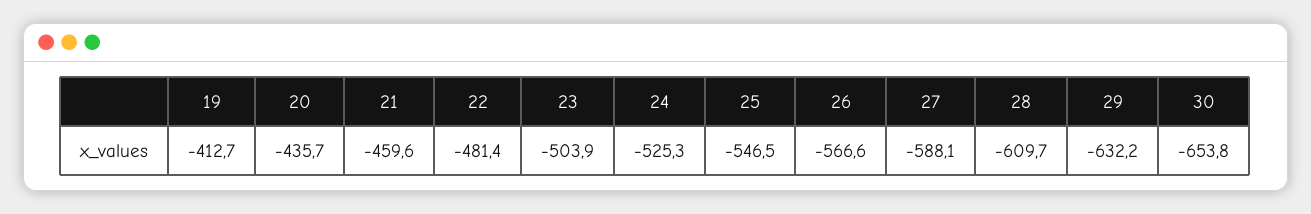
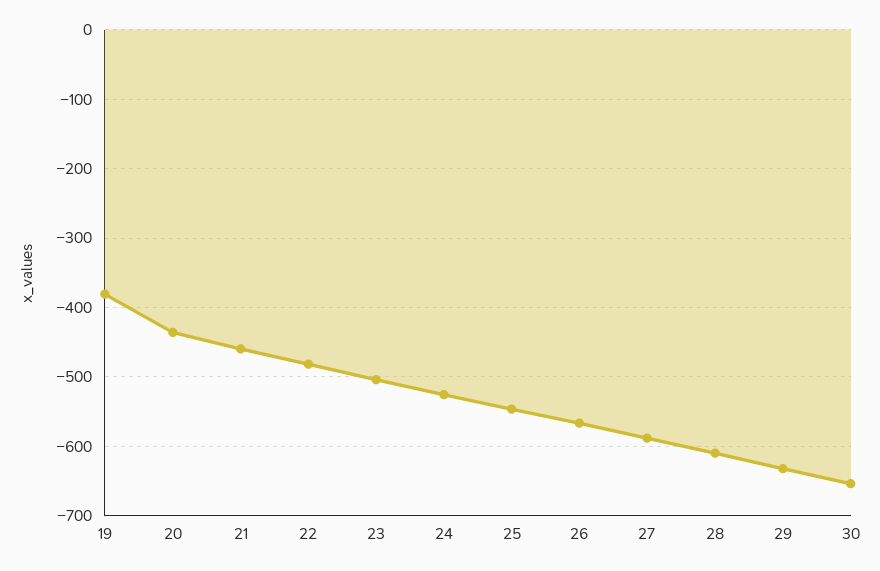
19: -412.7 -> -380

